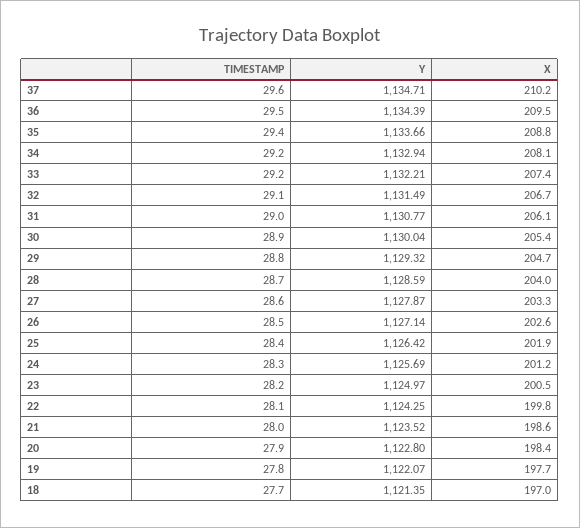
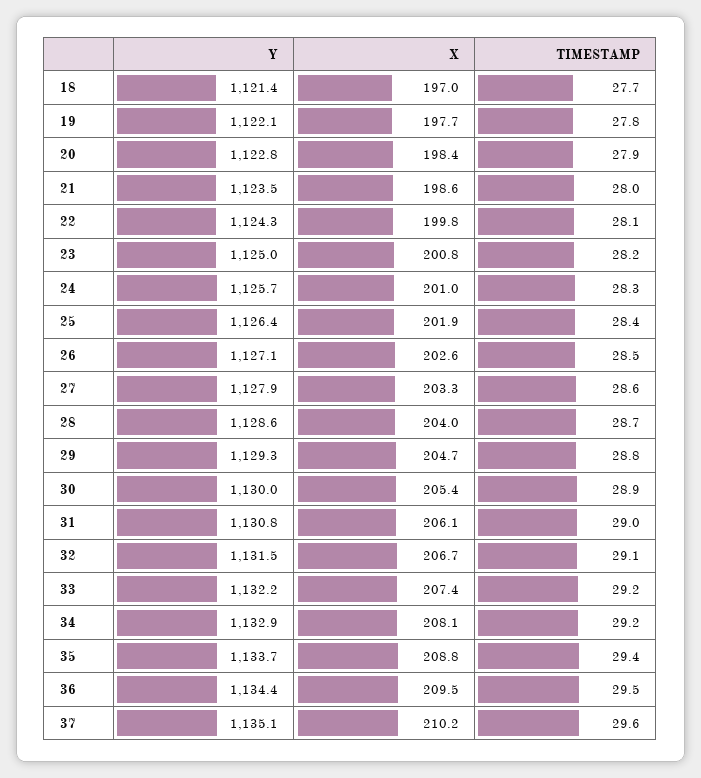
Y, 37: 1134.71 -> 1135.1
X, 24: 201.2 -> 201
X, 23: 200.5 -> 200.8

